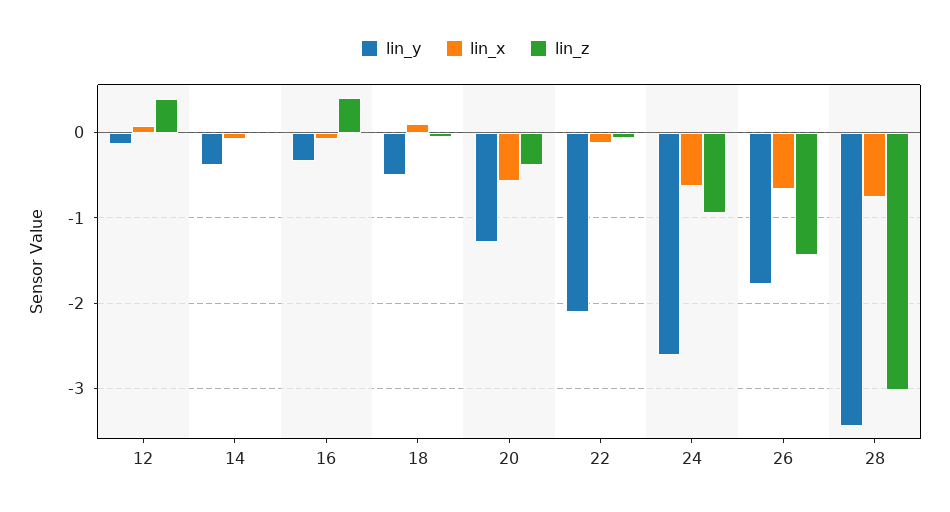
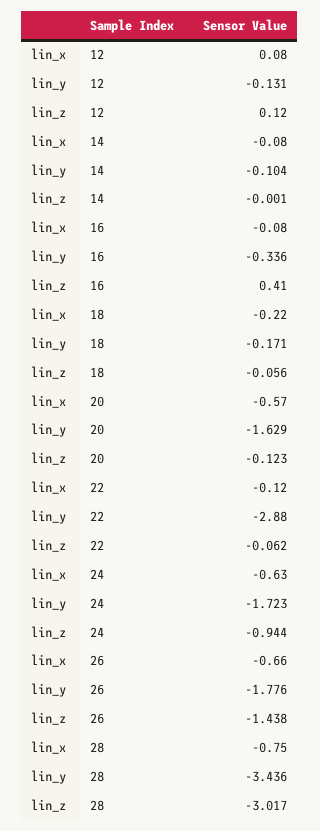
lin_z, 12: 0.4 -> 0.12
lin_y, 14: -0.4 -> -0.104
lin_y, 18: -0.5 -> -0.171
lin_x, 18: 0.1 -> -0.22
lin_y, 20: -1.3 -> -1.629
lin_z, 20: -0.4 -> -0.123
lin_y, 22: -2.1 -> -2.88
lin_y, 24: -2.6 -> -1.723

